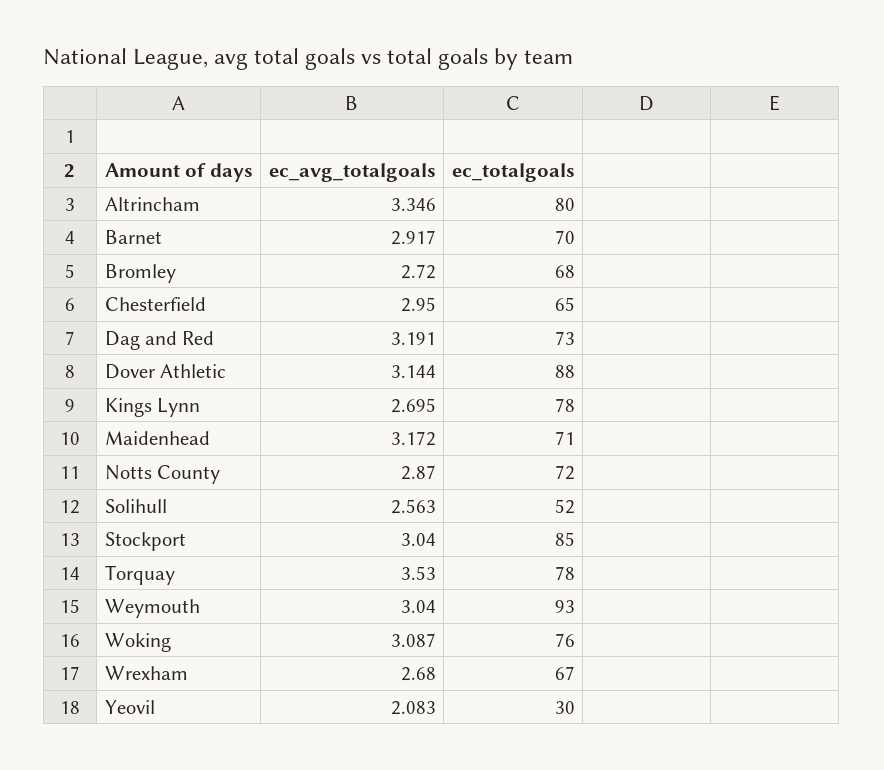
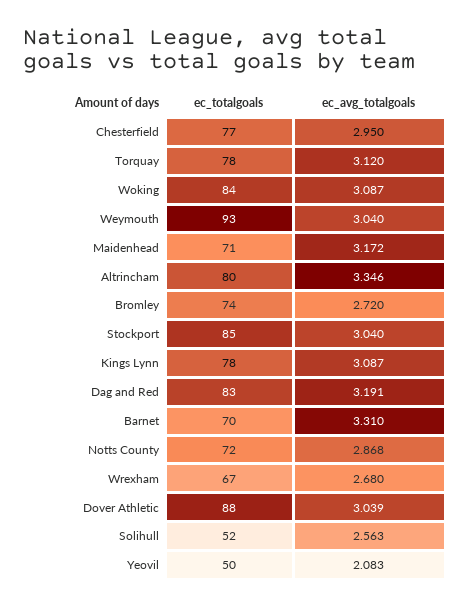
ec_avg_totalgoals, Barnet: 2.917 -> 3.31
ec_totalgoals, Bromley: 68 -> 74
ec_totalgoals, Chesterfield: 65 -> 77
ec_totalgoals, Dag and Red: 73 -> 83
ec_avg_totalgoals, Dover Athletic: 3.144 -> 3.039
ec_avg_totalgoals, Kings Lynn: 2.695 -> 3.087
ec_avg_totalgoals, Notts County: 2.87 -> 2.868
ec_avg_totalgoals, Torquay: 3.53 -> 3.12
ec_totalgoals, Woking: 76 -> 84
ec_totalgoals, Yeovil: 30 -> 50

